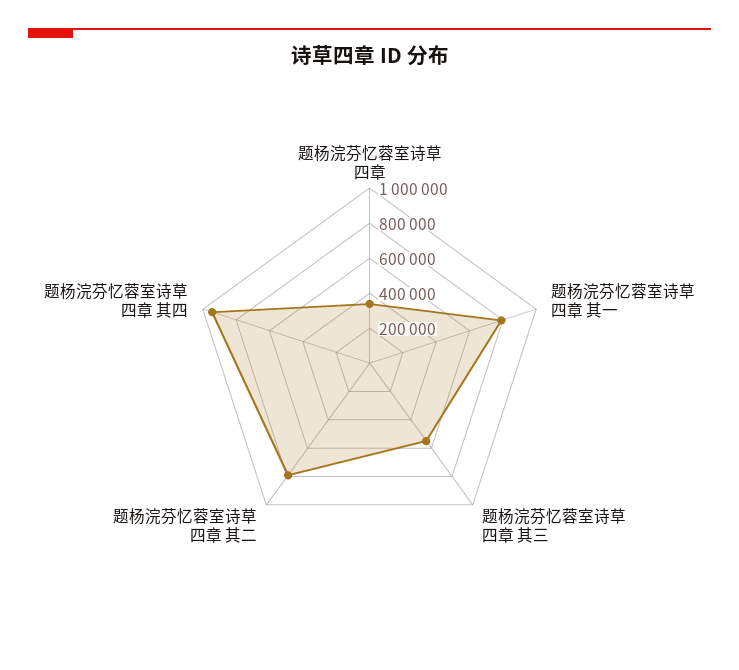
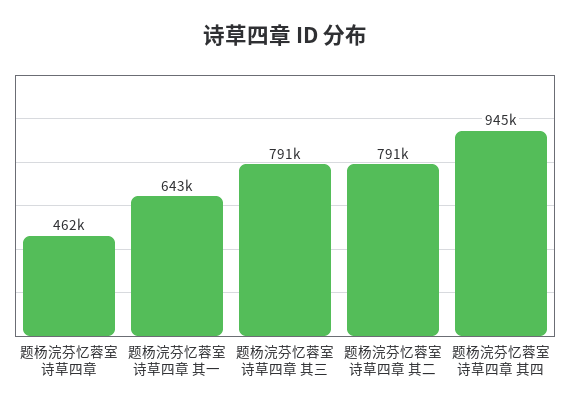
题杨浣芬忆蓉室诗草四章: 350000 -> 462000
题杨浣芬忆蓉室诗草四章 其一: 800000 -> 643000
题杨浣芬忆蓉室诗草四章 其三: 550000 -> 791000

